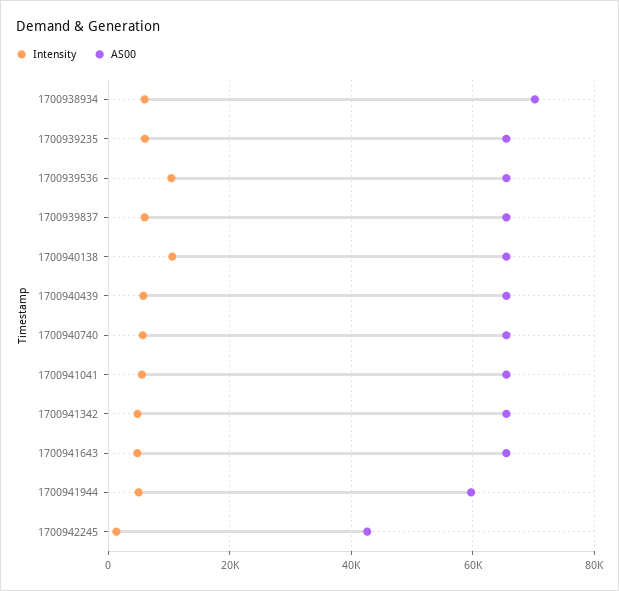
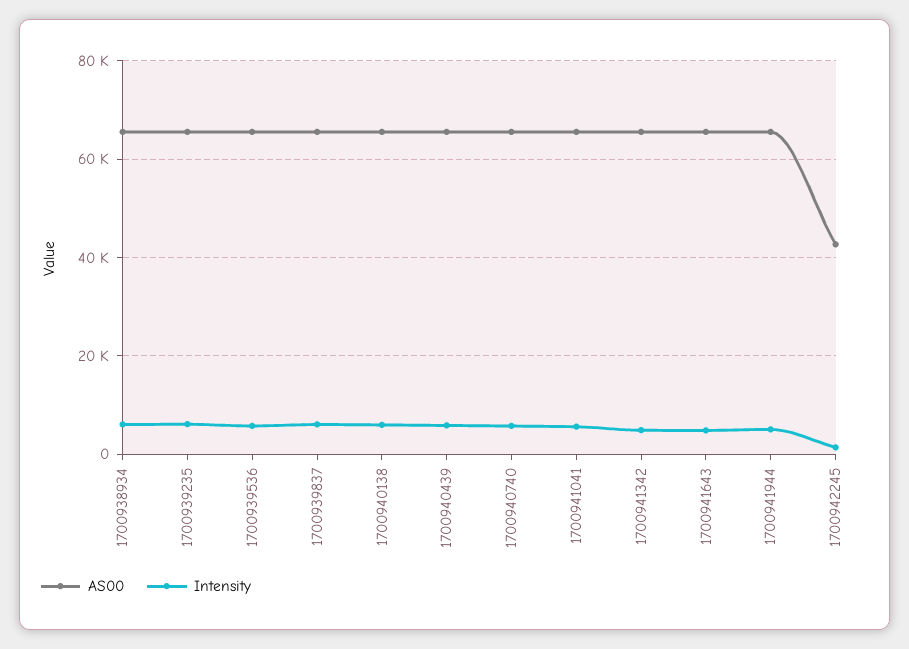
AS00, 1700938934: 70000 -> 66000
Intensity, 1700939536: 10000 -> 6000
Intensity, 1700940138: 10000 -> 6000
AS00, 1700941944: 60000 -> 66000

